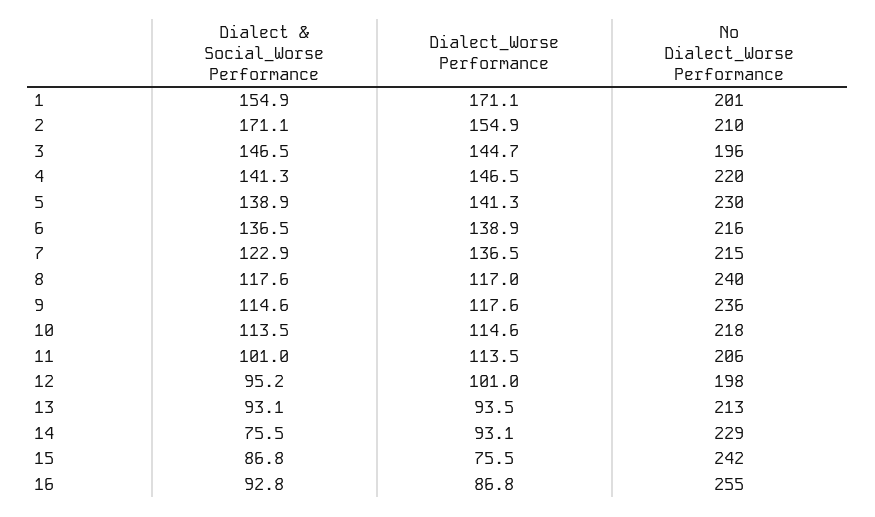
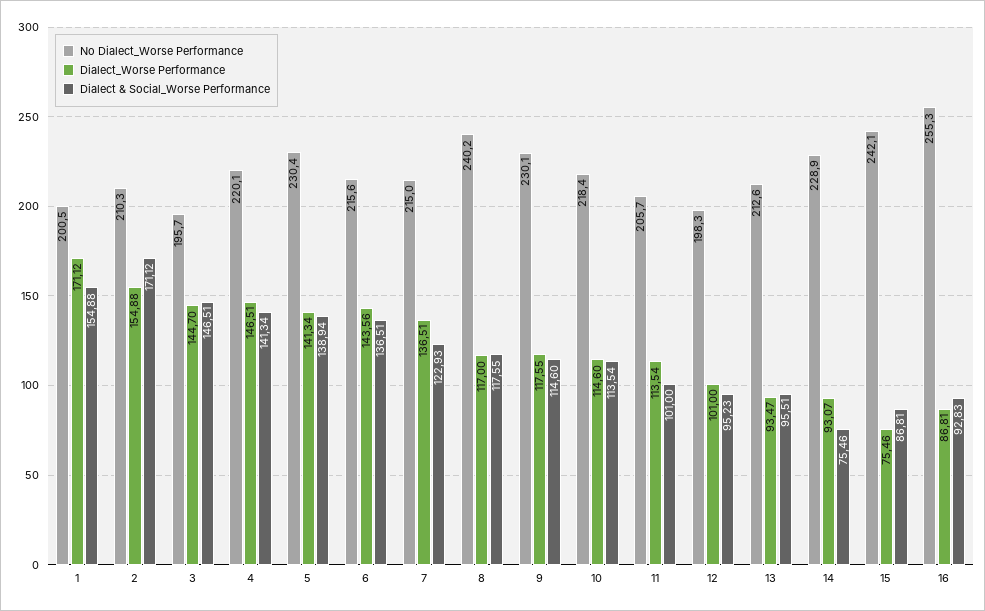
Dialect_Worse Performance, 6: 138.9 -> 143.56
No Dialect_Worse Performance, 9: 236 -> 230.1
Dialect & Social_Worse Performance, 13: 93.1 -> 95.51

